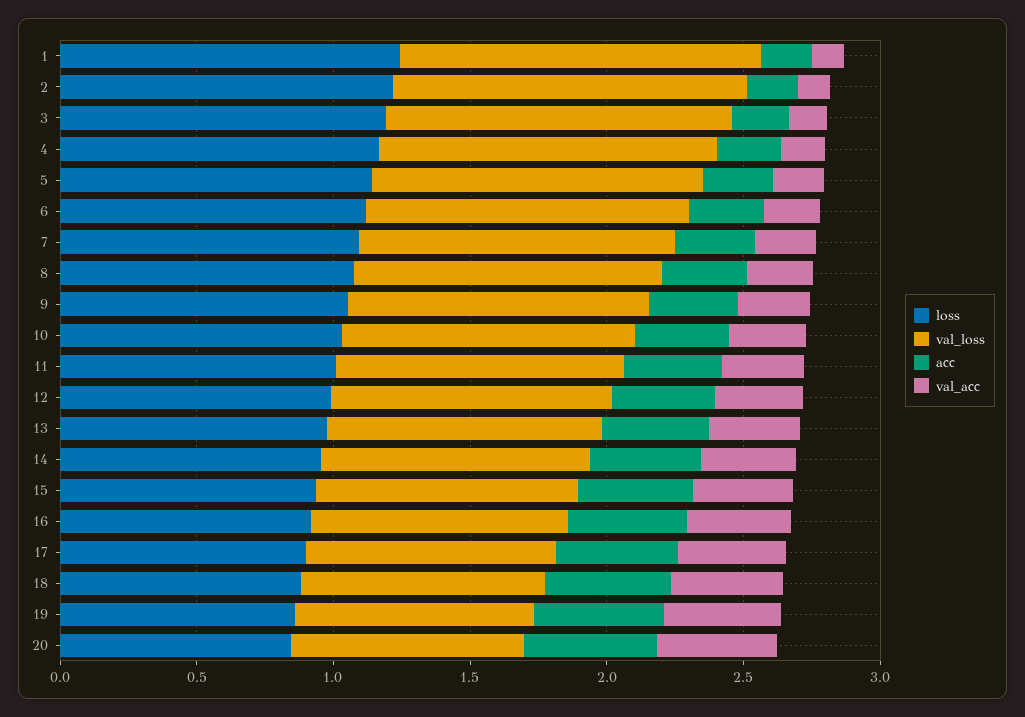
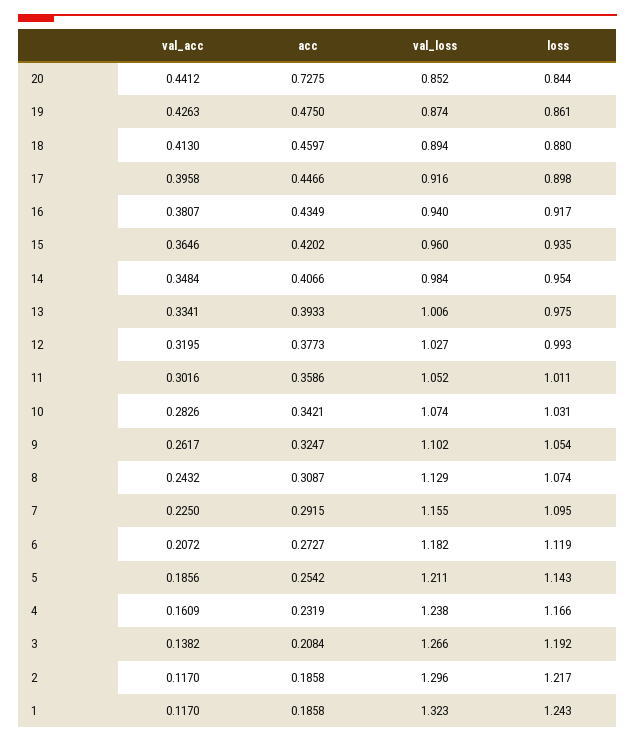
acc, 20: 0.5 -> 0.7275

